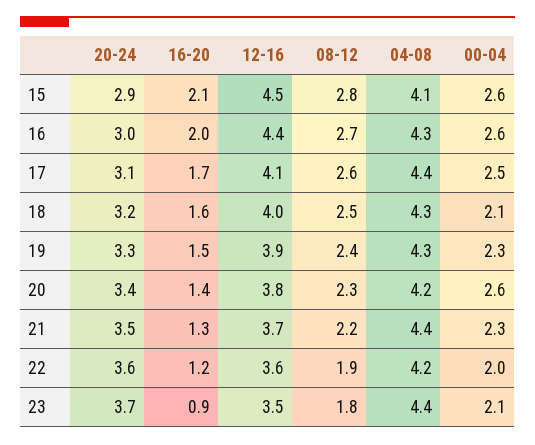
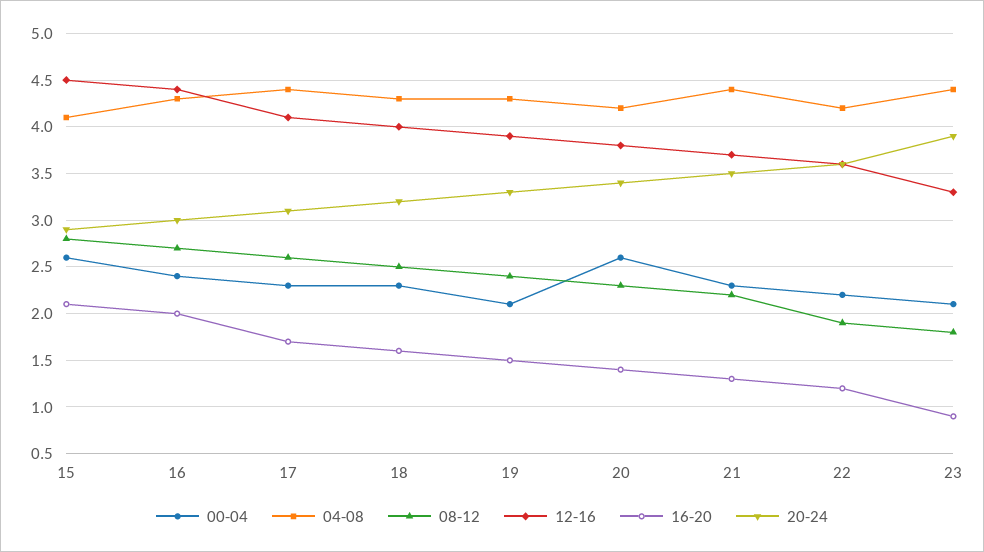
00-04, 16: 2.6 -> 2.4
00-04, 17: 2.5 -> 2.3
00-04, 18: 2.1 -> 2.3
00-04, 19: 2.3 -> 2.1
00-04, 22: 2 -> 2.2
20-24, 23: 3.7 -> 3.9
12-16, 23: 3.5 -> 3.3

